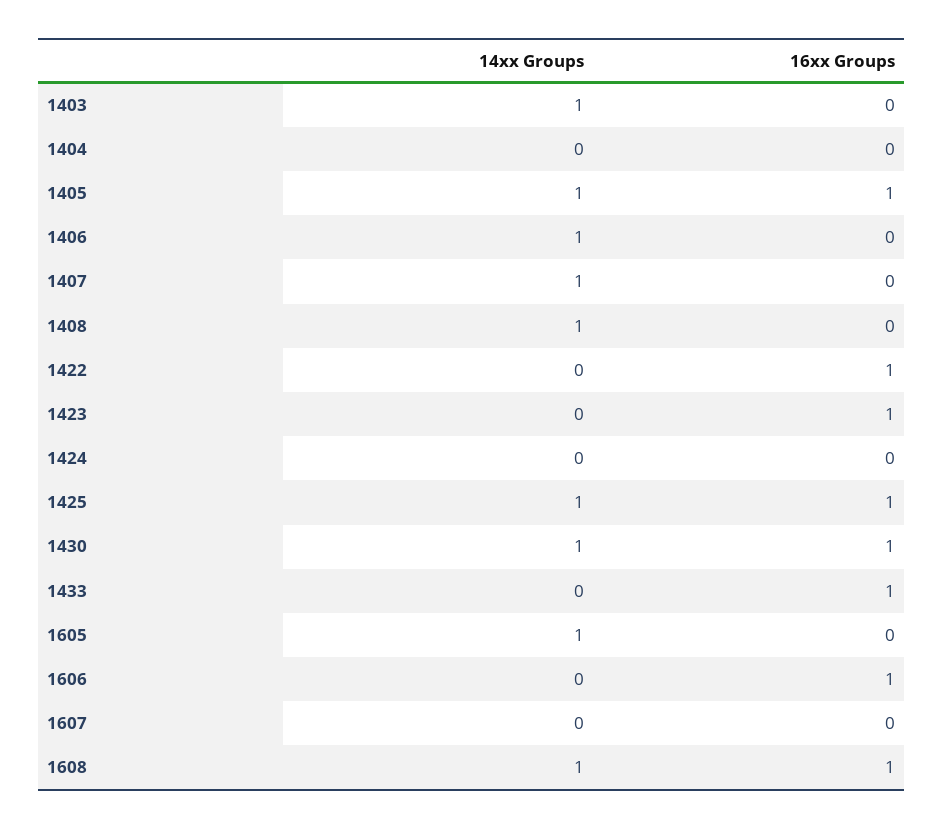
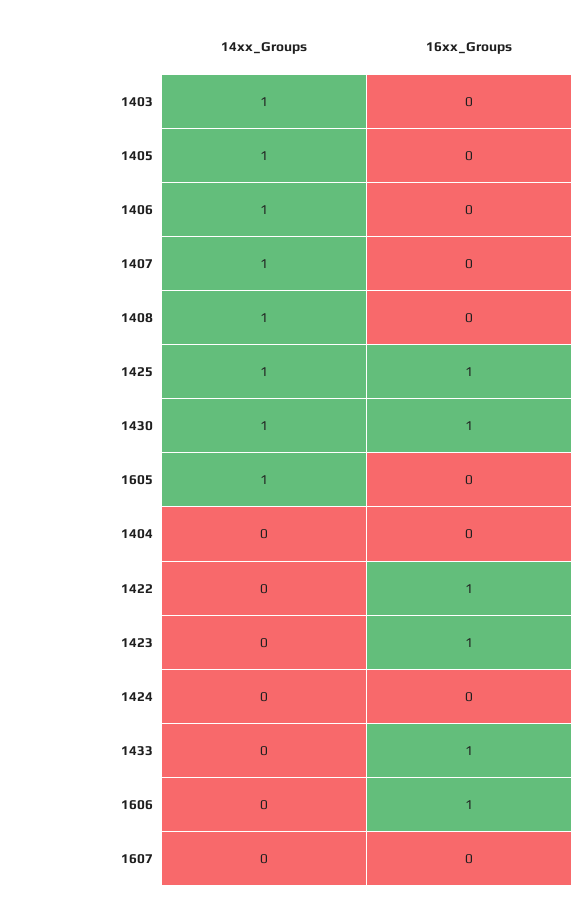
16xx Groups, 1405: 1 -> 0
14xx Groups, 1608: 1 -> none
16xx Groups, 1608: 1 -> none

